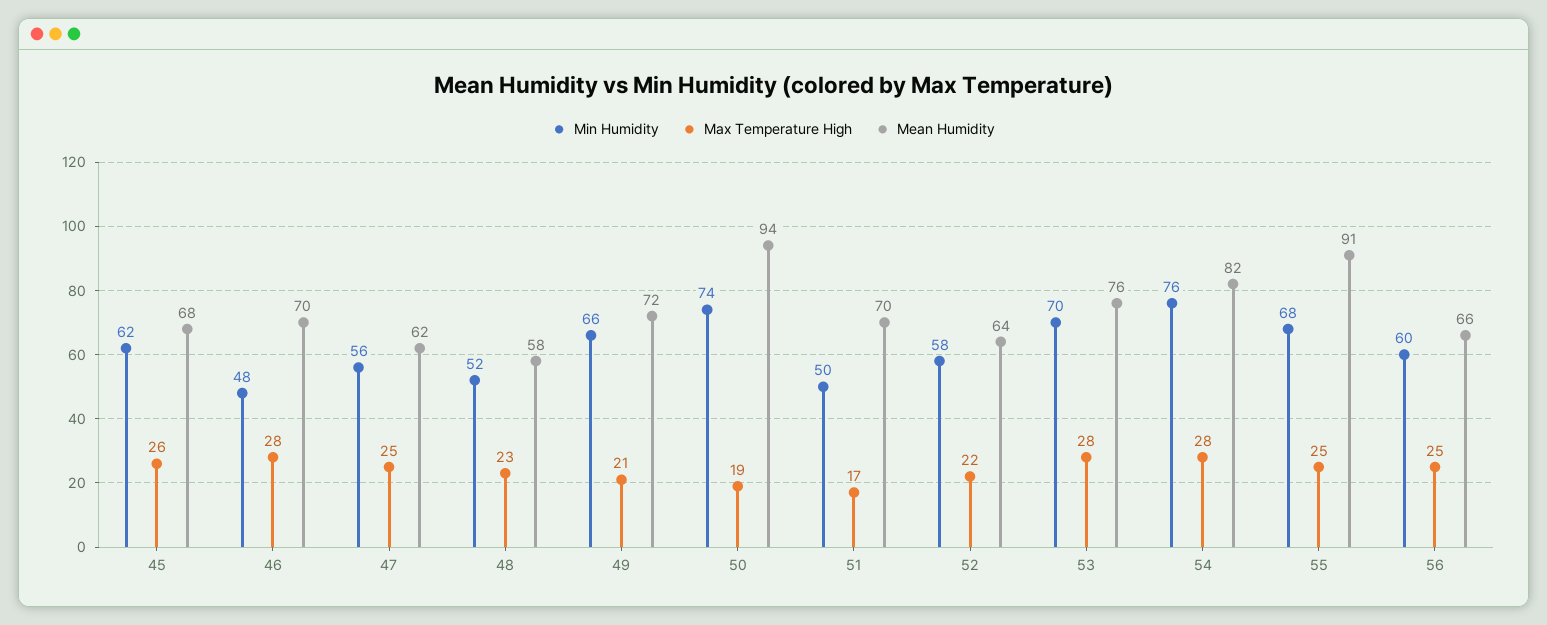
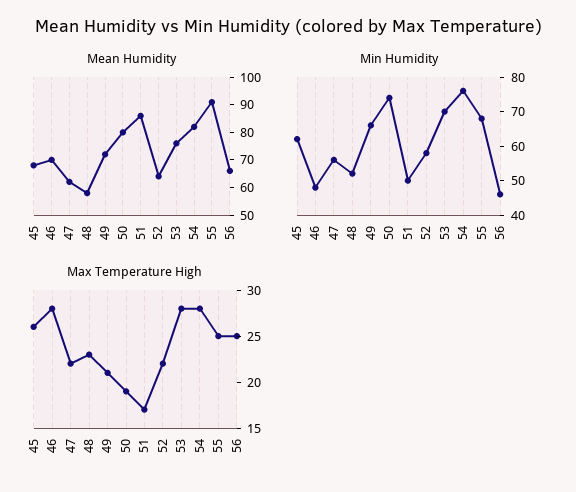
Max Temperature High, 47: 25 -> 22
Mean Humidity, 50: 94 -> 80
Mean Humidity, 51: 70 -> 85
Min Humidity, 56: 60 -> 45

